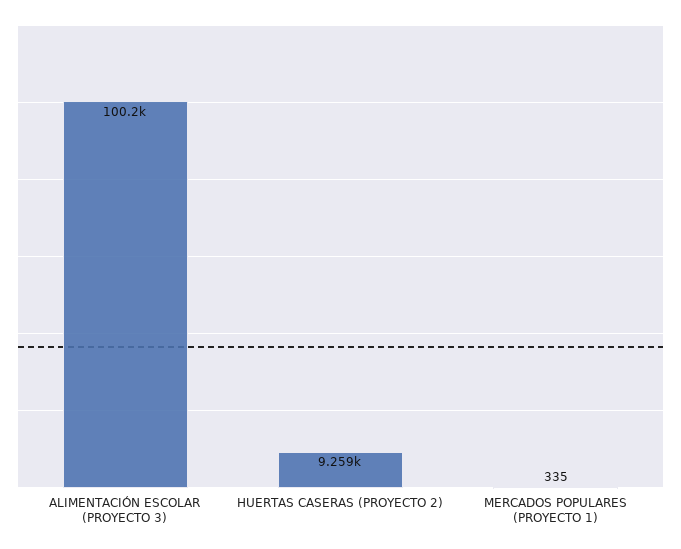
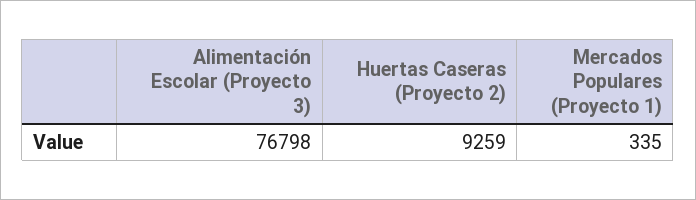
ALIMENTACIÓN ESCOLAR (PROYECTO 3): 100200 -> 76798

